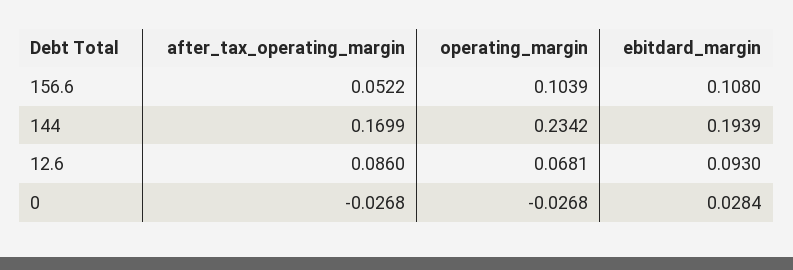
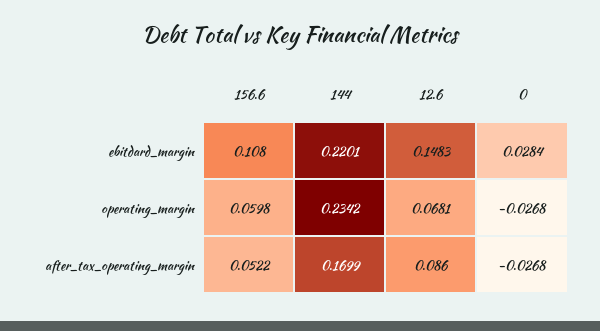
operating_margin, 156.6: 0.1039 -> 0.0598
ebitdard_margin, 144: 0.1939 -> 0.2201
ebitdard_margin, 12.6: 0.093 -> 0.1483

